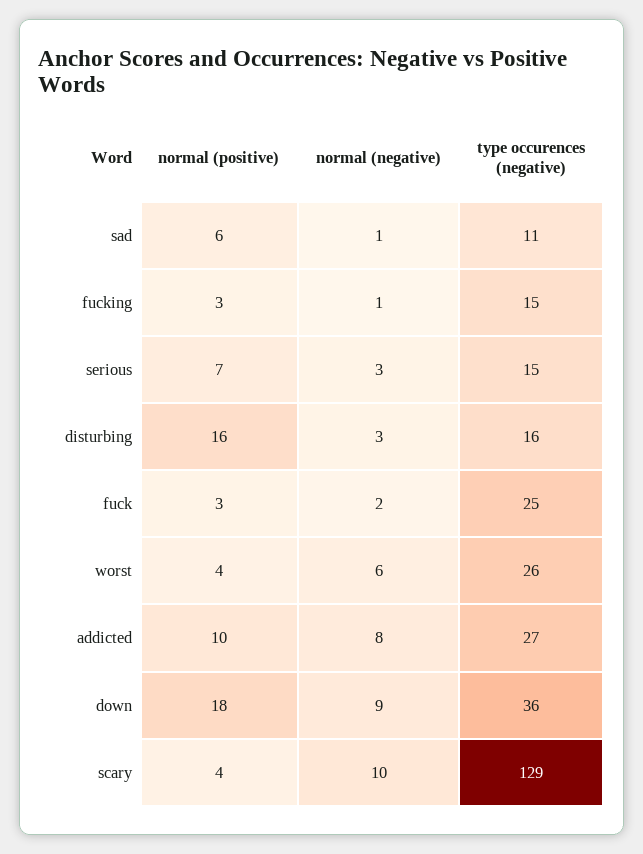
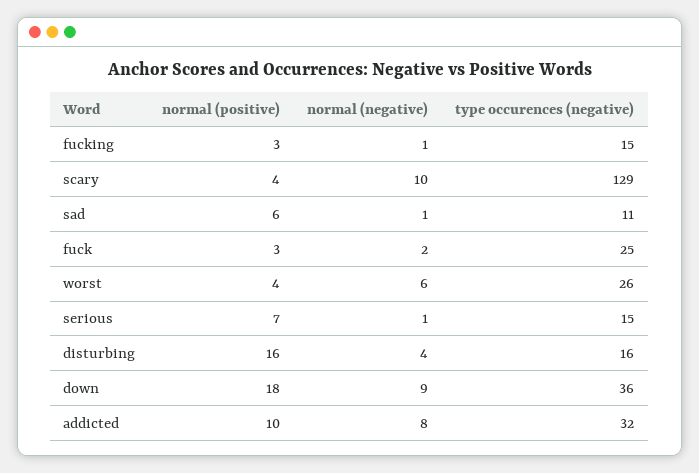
normal (negative), serious: 3 -> 1
normal (negative), disturbing: 3 -> 4
type occurences (negative), addicted: 27 -> 32

